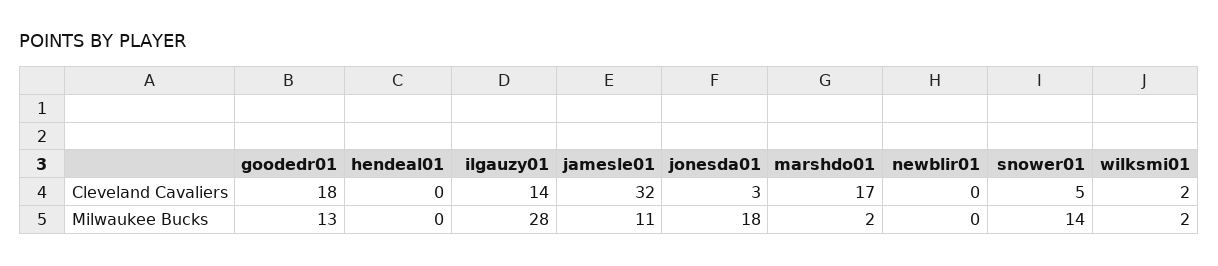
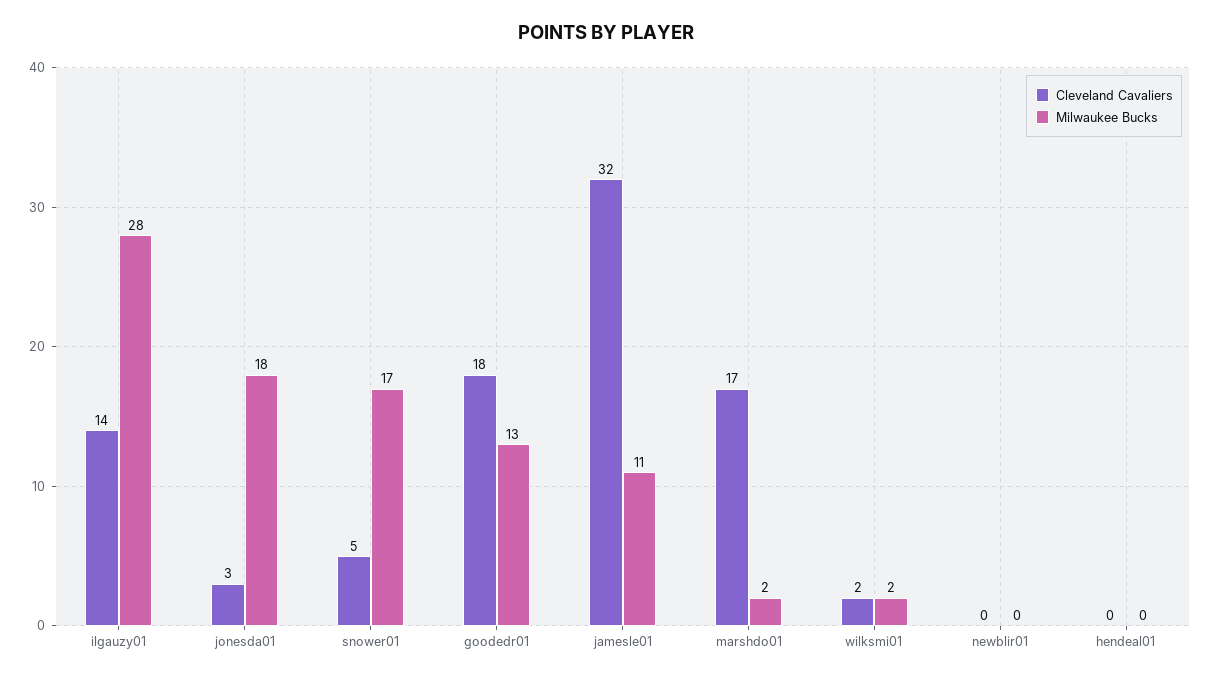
Milwaukee Bucks, snower01: 14 -> 17

